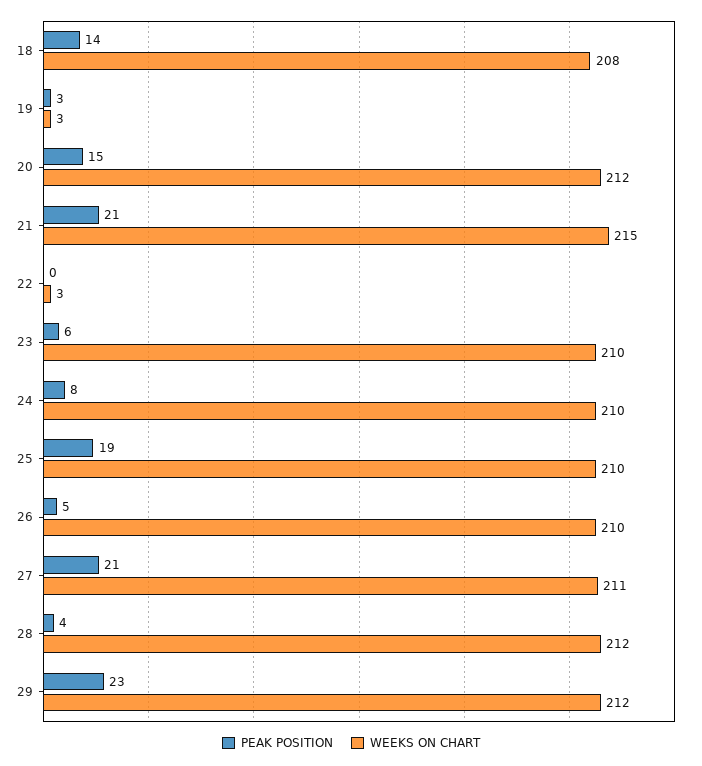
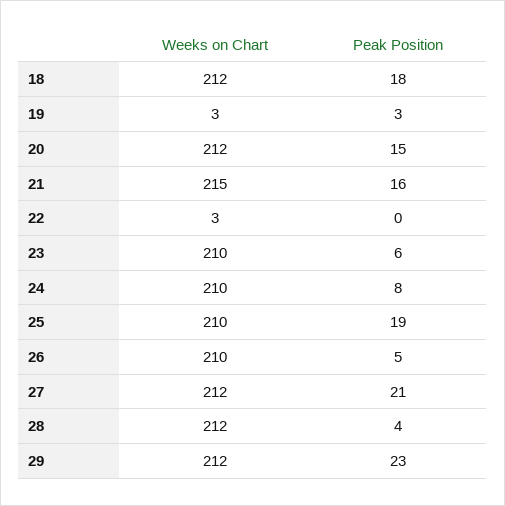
PEAK POSITION, 18: 14 -> 18
WEEKS ON CHART, 18: 208 -> 212
PEAK POSITION, 21: 21 -> 16
WEEKS ON CHART, 27: 211 -> 212

